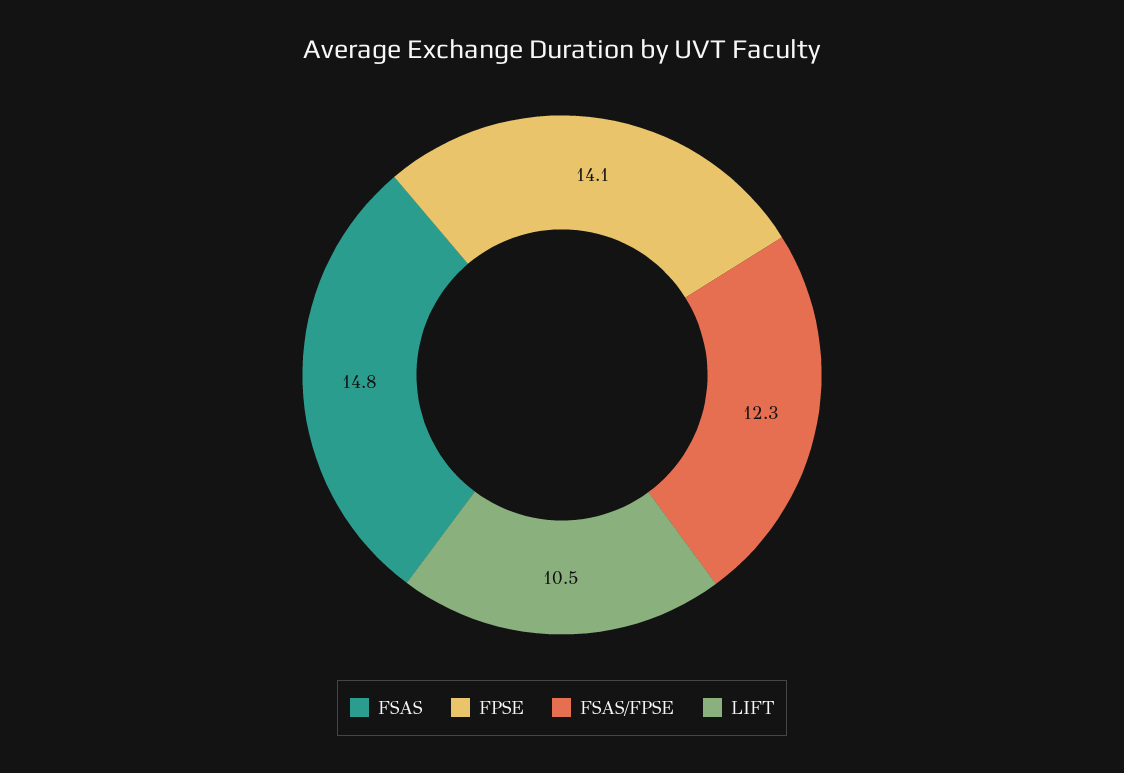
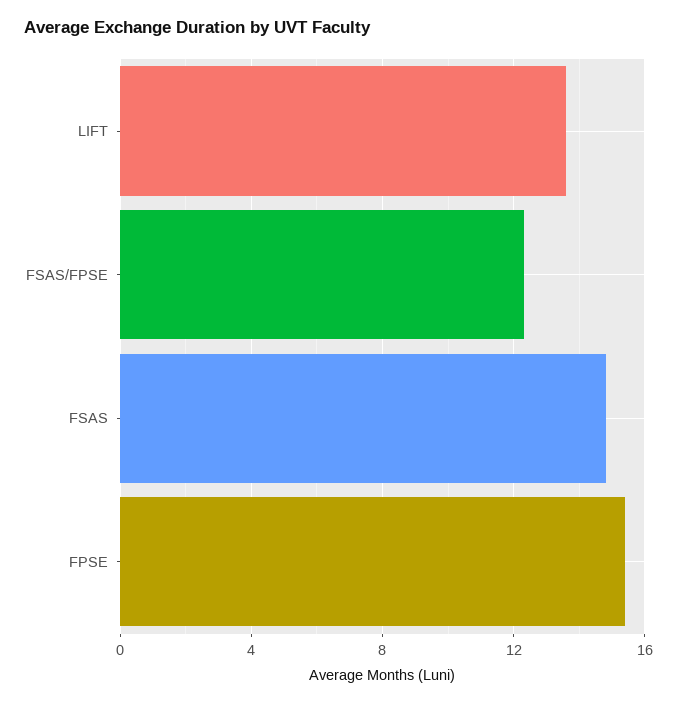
FPSE: 14.1 -> 15.5
LIFT: 10.5 -> 13.5

